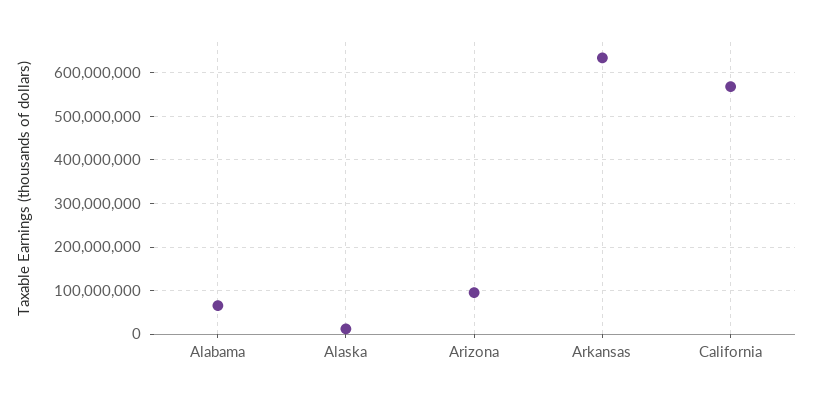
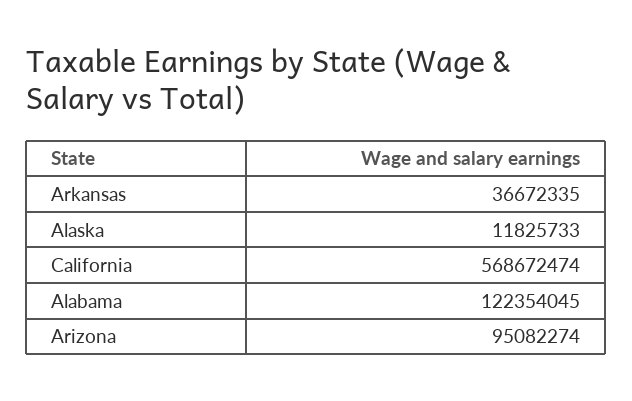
Alabama: 60000000 -> 122354045
Arkansas: 640000000 -> 36672335

